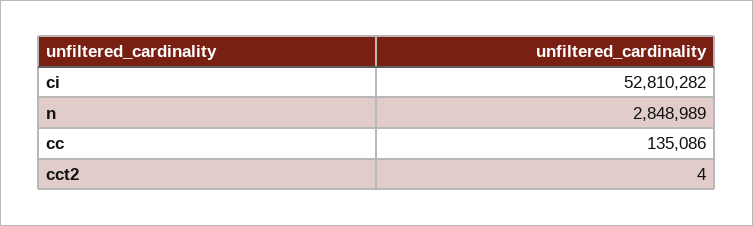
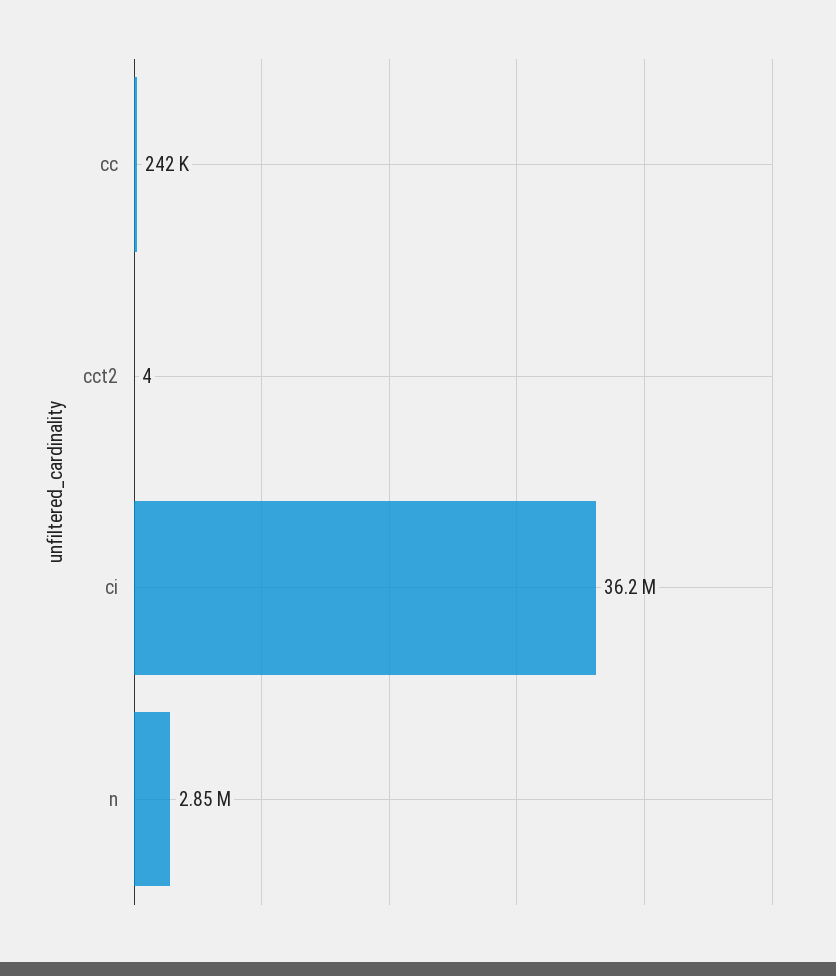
ci: 52810282 -> 36200000
cc: 135086 -> 242000

